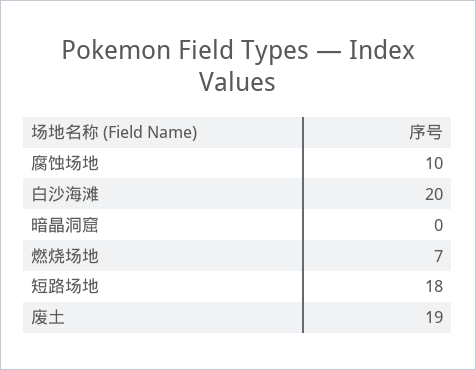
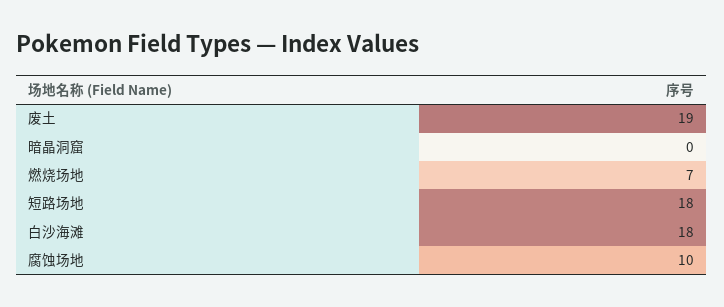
白沙海滩: 20 -> 18

